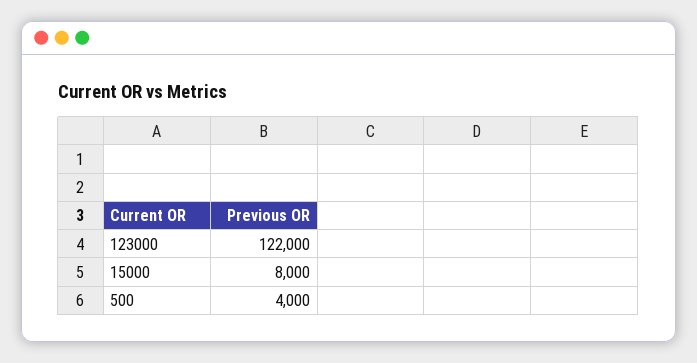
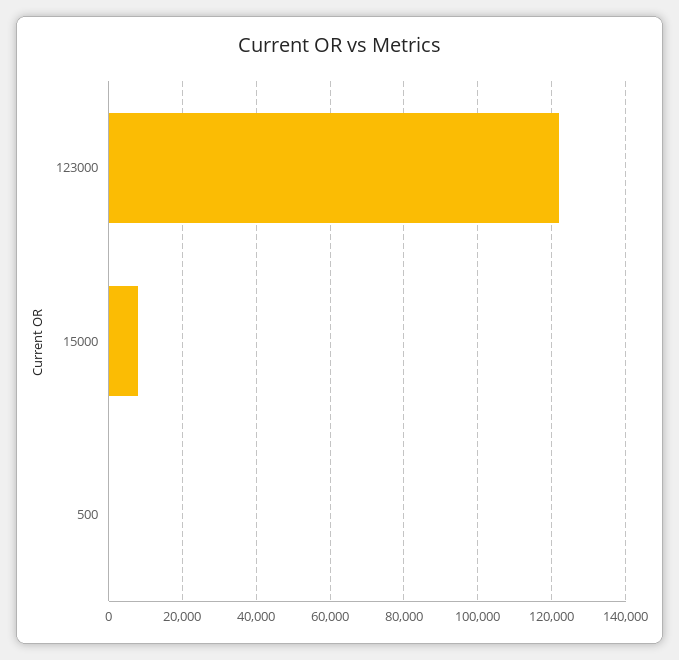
500: 4000 -> 0

